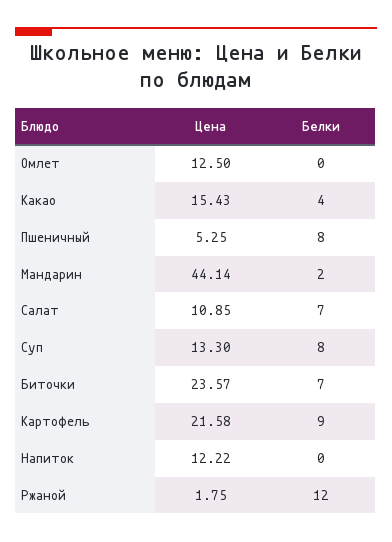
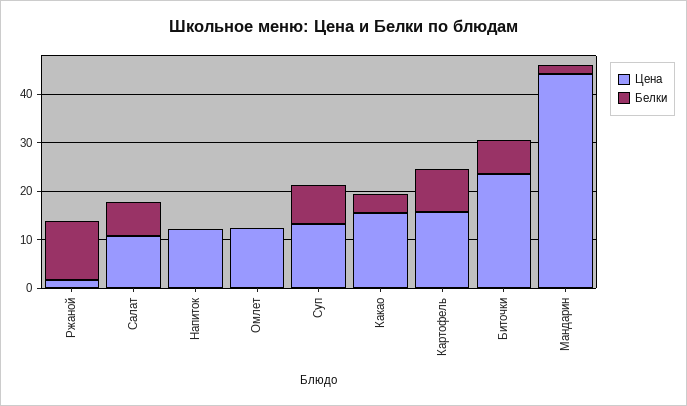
Цена, Пшеничный: 5.25 -> none
Белки, Пшеничный: 8 -> none
Цена, Картофель: 21.58 -> 16

